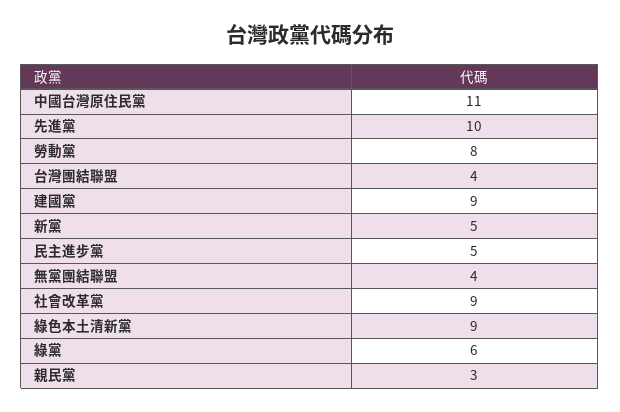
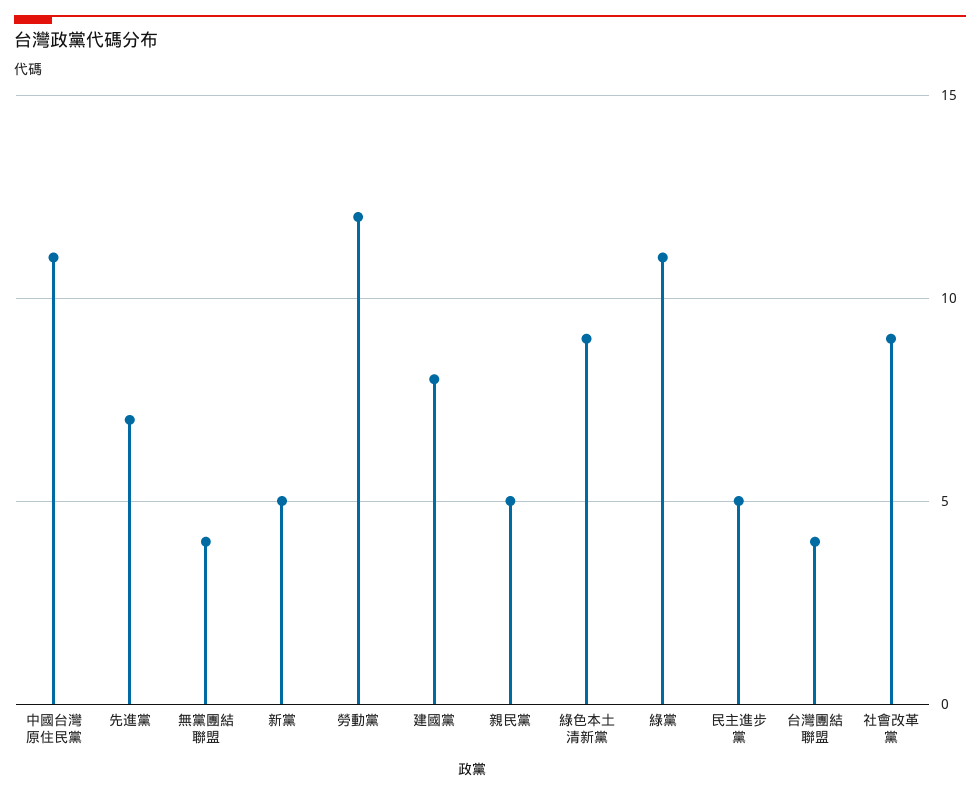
先進黨: 10 -> 7
勞動黨: 8 -> 12
建國黨: 9 -> 8
綠黨: 6 -> 11
親民黨: 3 -> 5

